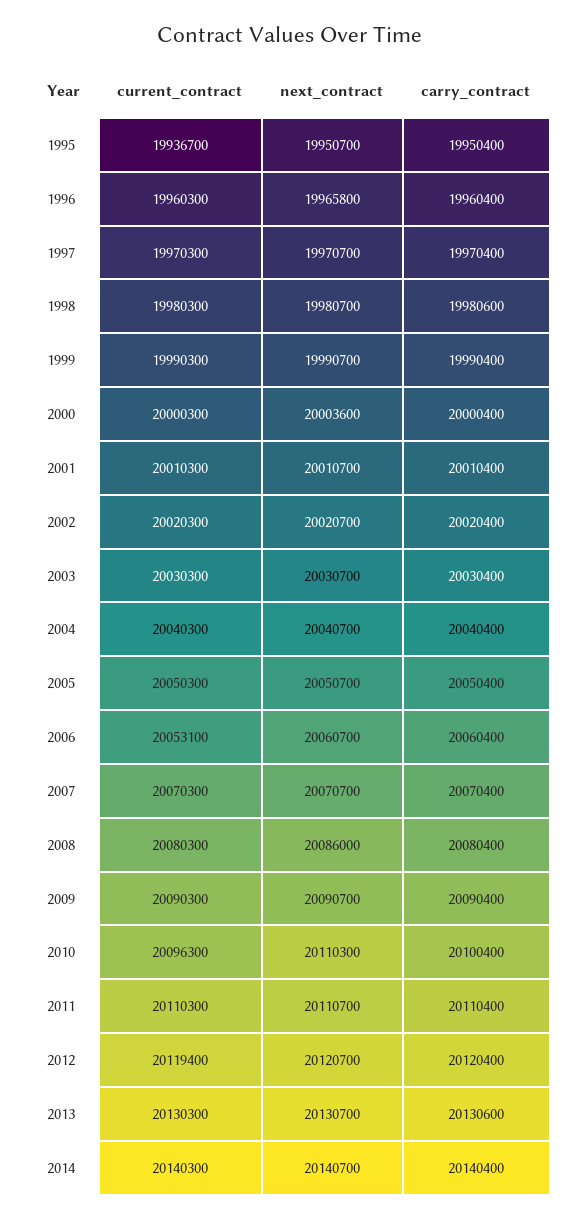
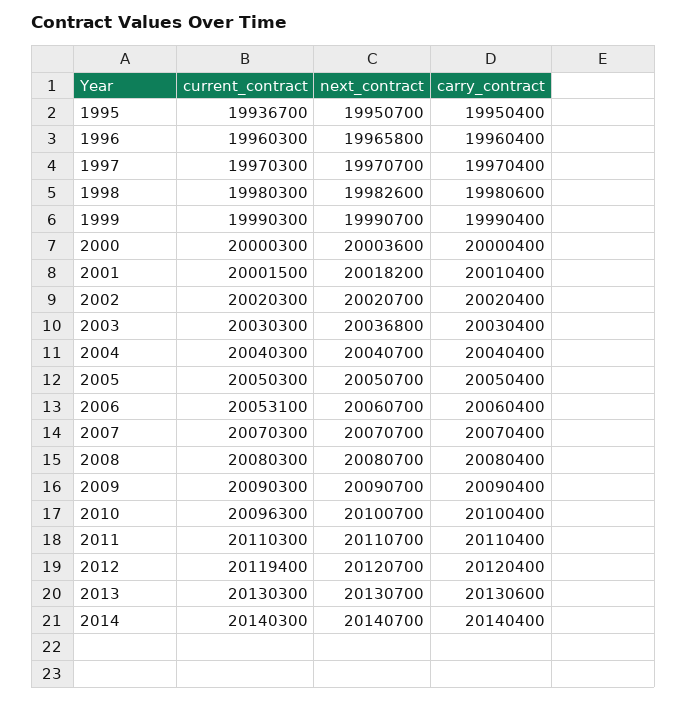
next_contract, 1998: 19980700 -> 19982600
current_contract, 2001: 20010300 -> 20001500
next_contract, 2001: 20010700 -> 20018200
next_contract, 2003: 20030700 -> 20036800
next_contract, 2008: 20086000 -> 20080700
next_contract, 2010: 20110300 -> 20100700

